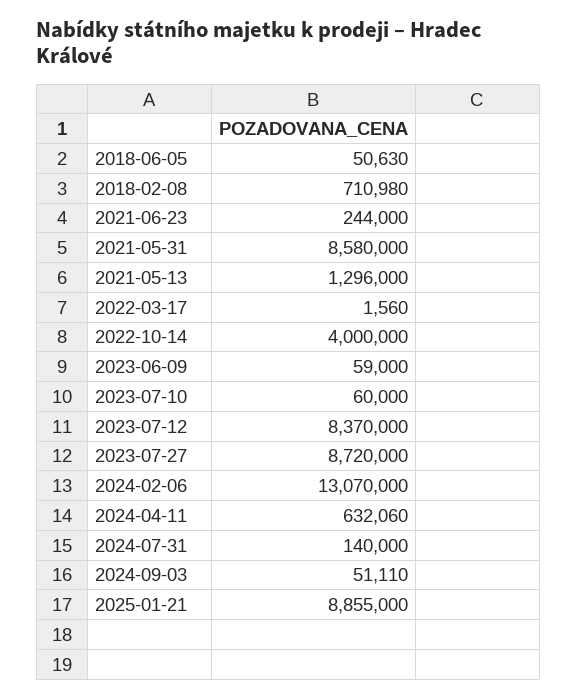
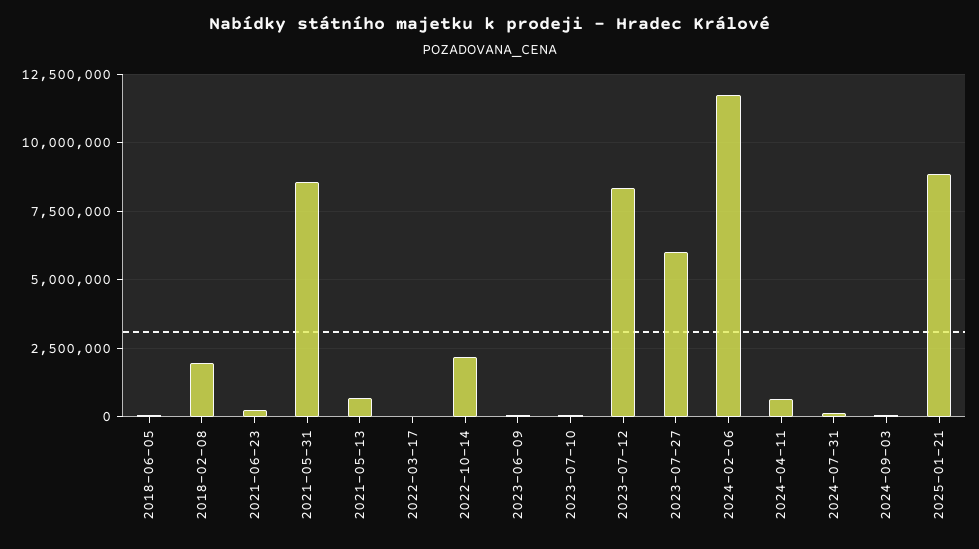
2018-02-08: 710980 -> 2000000
2021-05-13: 1296000 -> 750000
2022-10-14: 4000000 -> 2250000
2023-07-27: 8720000 -> 6000000
2024-02-06: 13070000 -> 11750000

